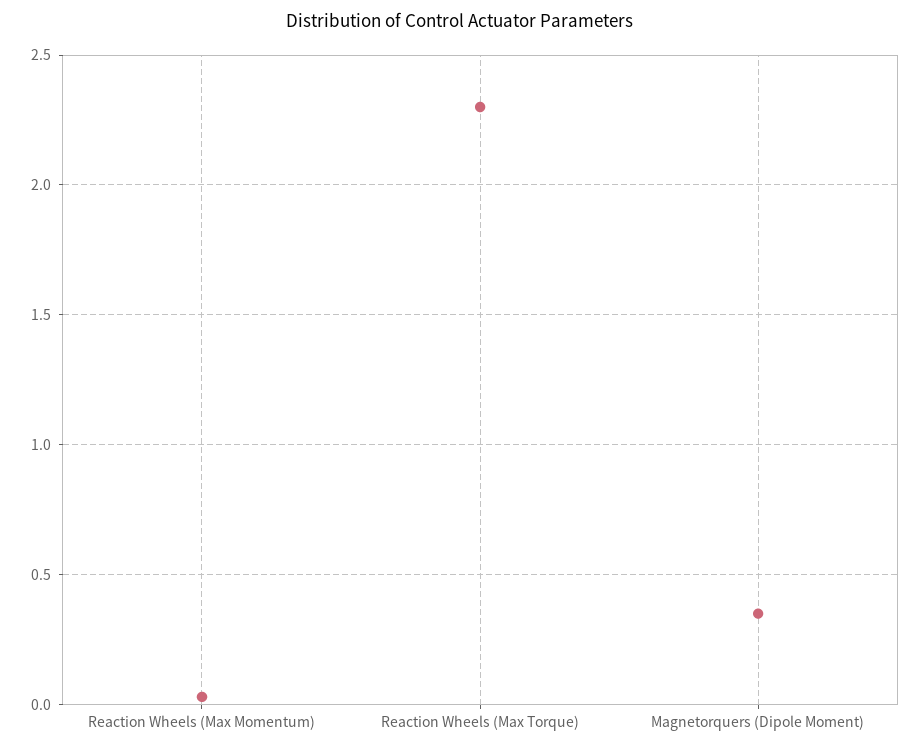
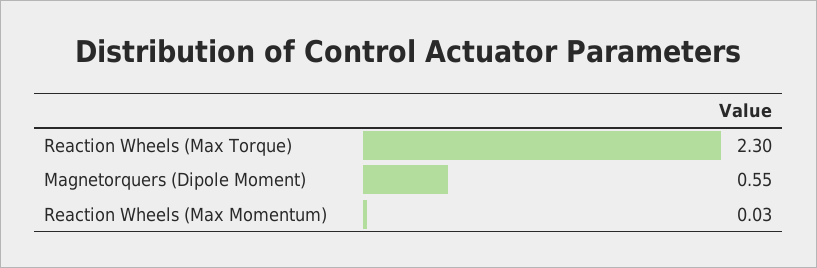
Magnetorquers (Dipole Moment): 0.35 -> 0.55

